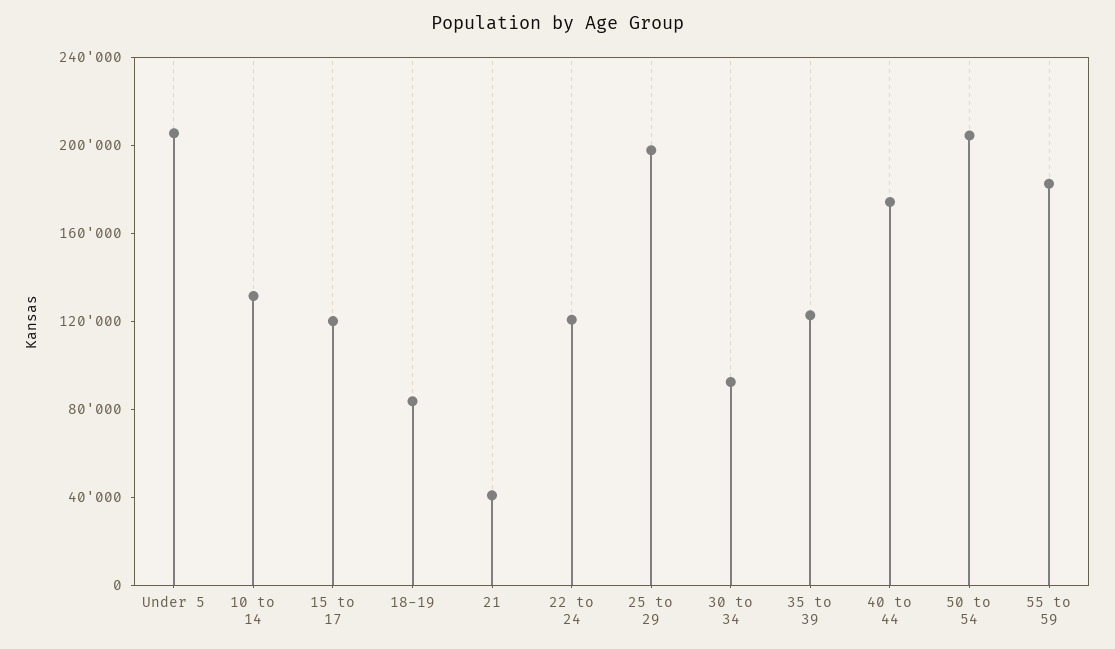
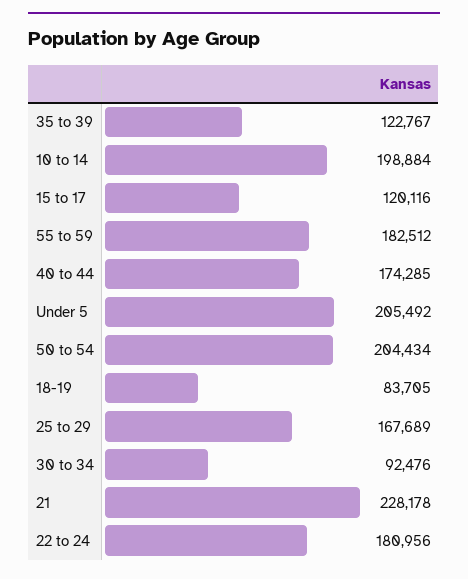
10 to 14: 130000 -> 198884
21: 40000 -> 228178
22 to 24: 120000 -> 180956
25 to 29: 200000 -> 167689

